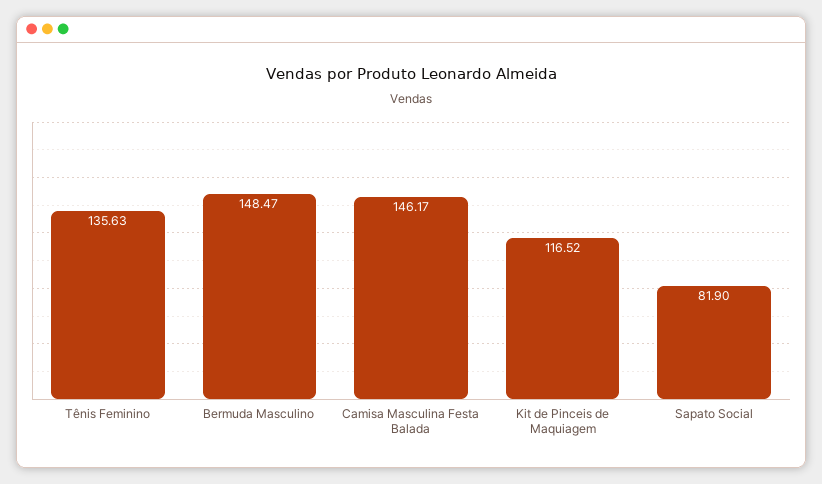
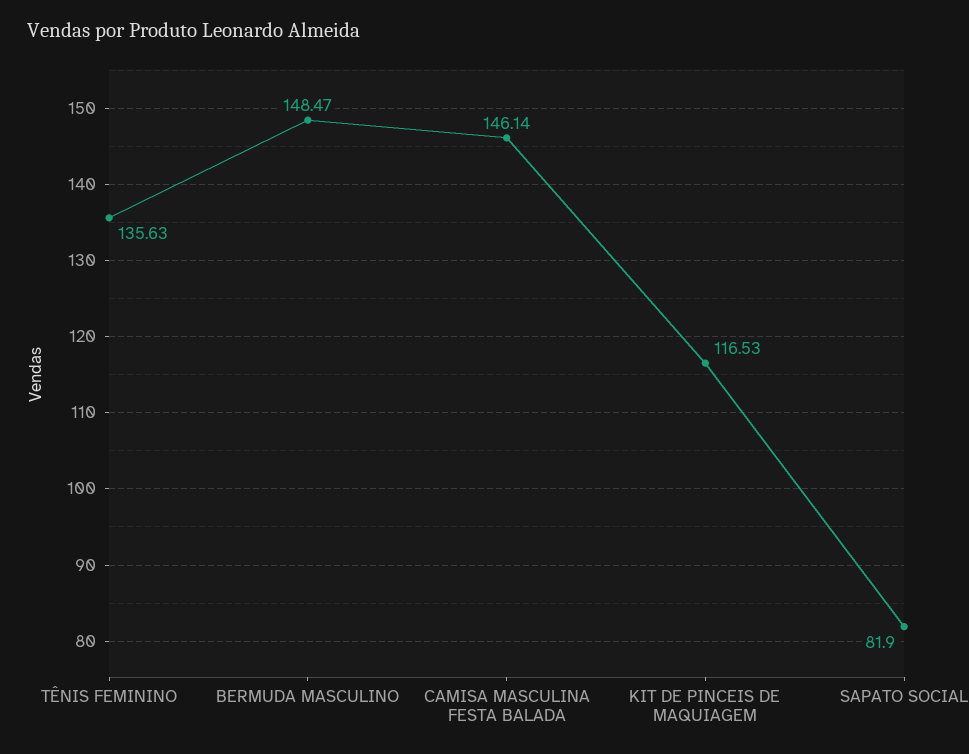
Camisa Masculina Festa Balada: 146.17 -> 146.14
Kit de Pinceis de Maquiagem: 116.52 -> 116.53

